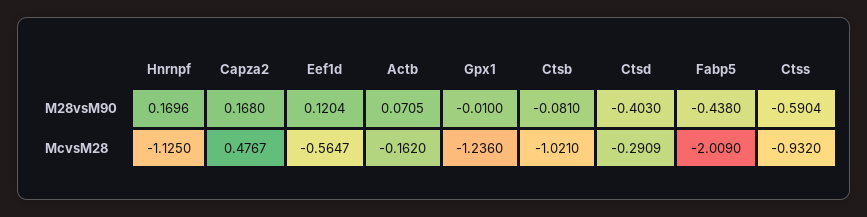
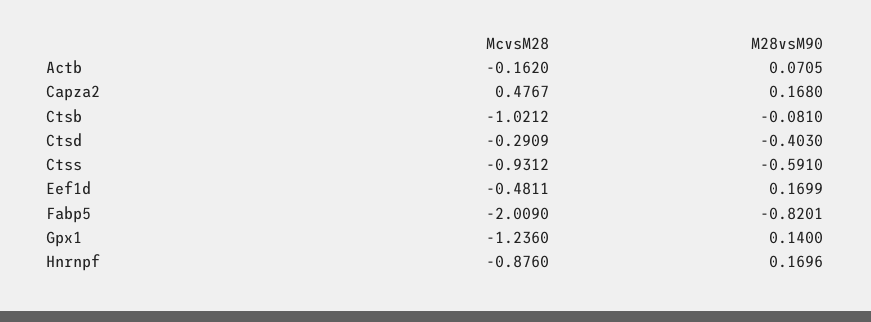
Eef1d, M28vsM90: 0.1204 -> 0.1699
Gpx1, M28vsM90: -0.01 -> 0.14
Fabp5, M28vsM90: -0.438 -> -0.8201
Ctss, M28vsM90: -0.5904 -> -0.591
Hnrnpf, McvsM28: -1.125 -> -0.876
Eef1d, McvsM28: -0.5647 -> -0.4811
Ctsb, McvsM28: -1.021 -> -1.0212
Ctss, McvsM28: -0.932 -> -0.9312

